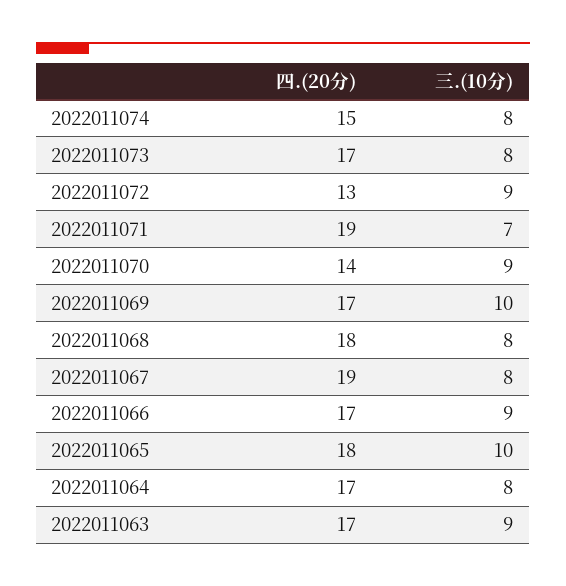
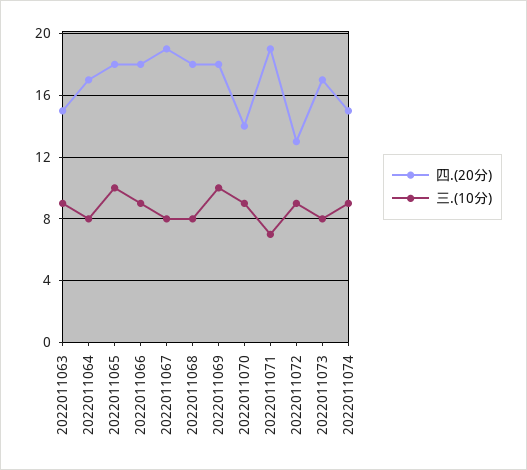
三.(10分), 2022011074: 8 -> 9
四.(20分), 2022011069: 17 -> 18
四.(20分), 2022011066: 17 -> 18
四.(20分), 2022011063: 17 -> 15

